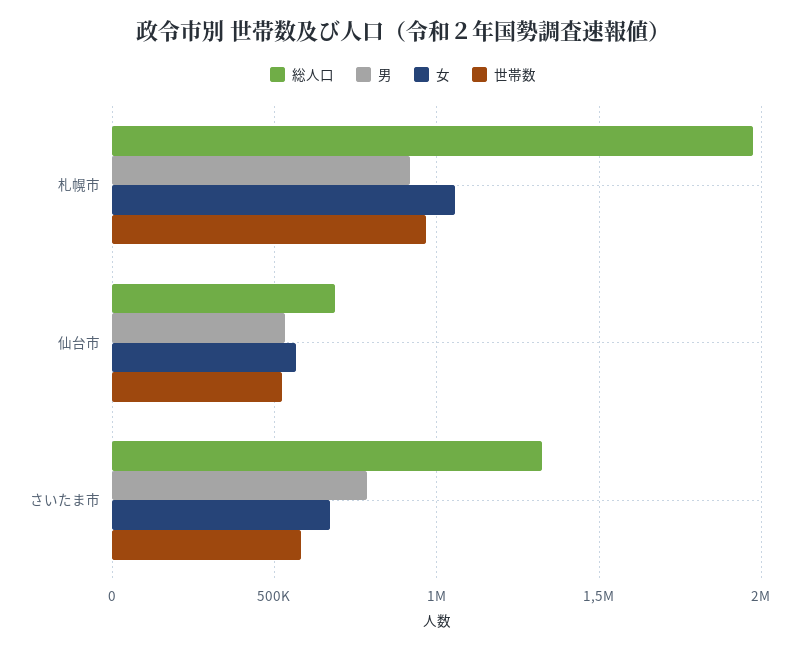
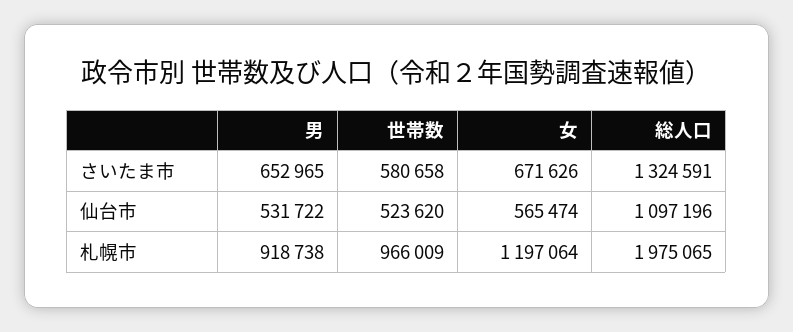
女, 札幌市: 1050000 -> 1197064
総人口, 仙台市: 700000 -> 1097196
男, さいたま市: 800000 -> 652965

